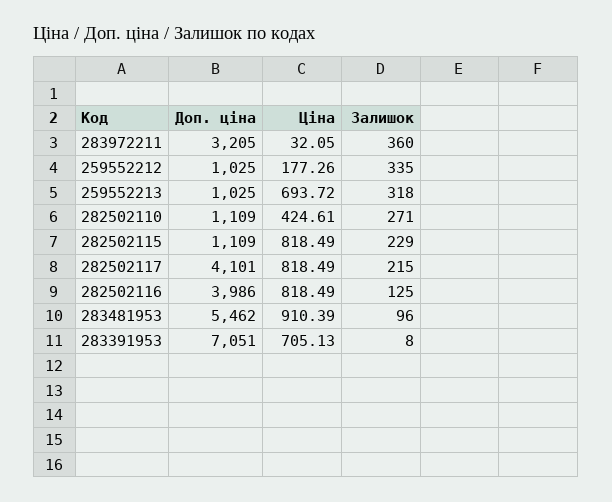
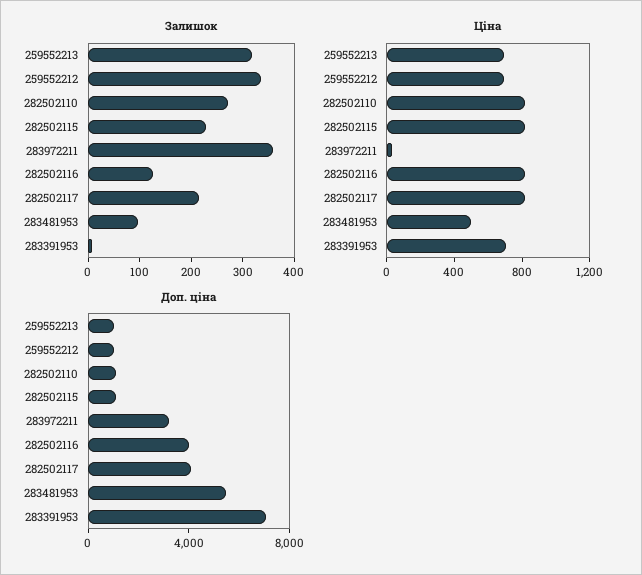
Ціна, 259552212: 177.26 -> 700
Ціна, 282502110: 424.61 -> 800
Ціна, 283481953: 910.39 -> 500

